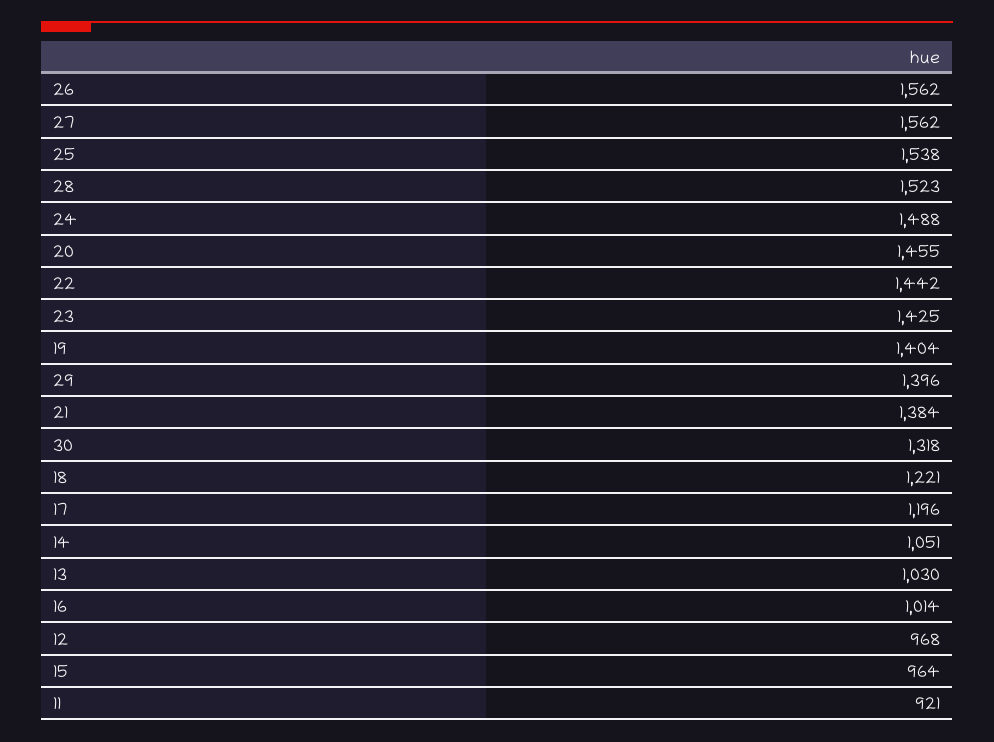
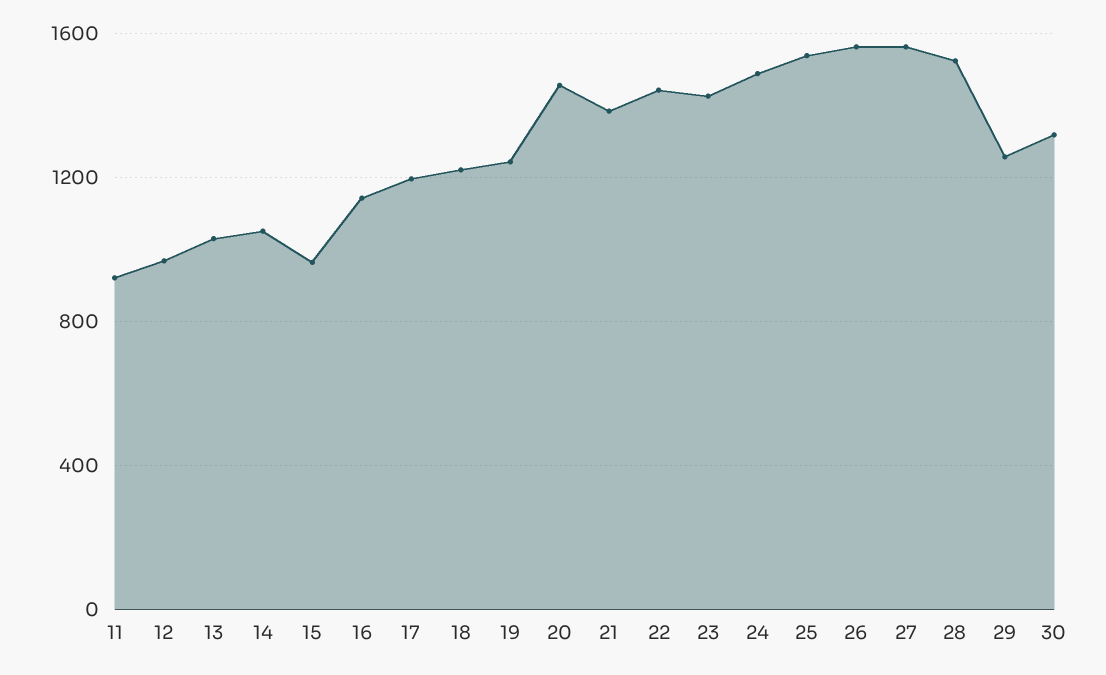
19: 1404 -> 1250
29: 1396 -> 1250
16: 1014 -> 1150

